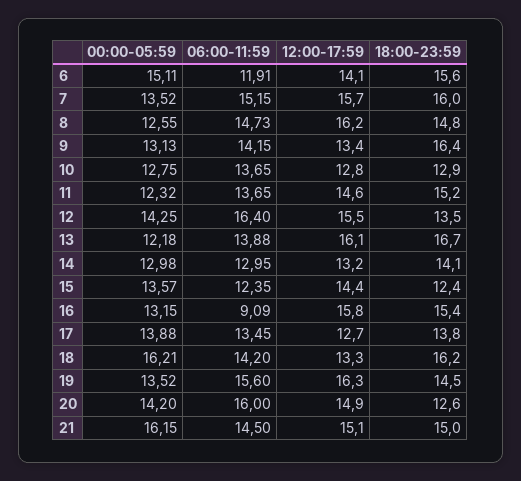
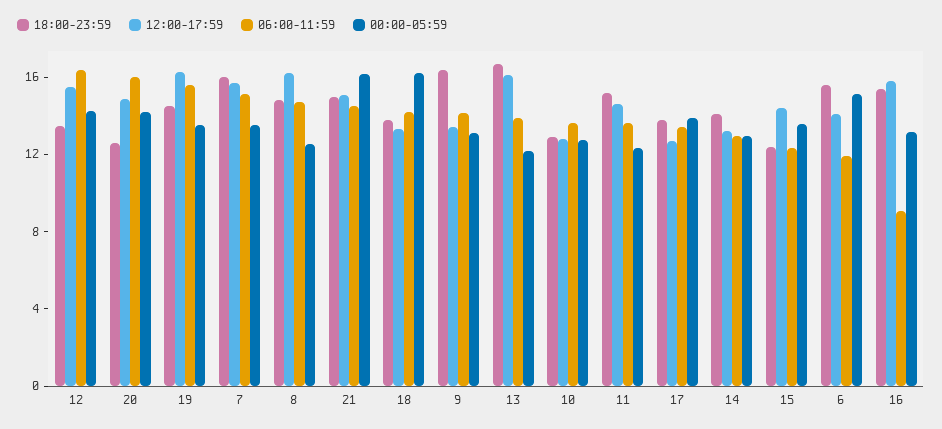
18:00-23:59, 18: 16.2 -> 14

